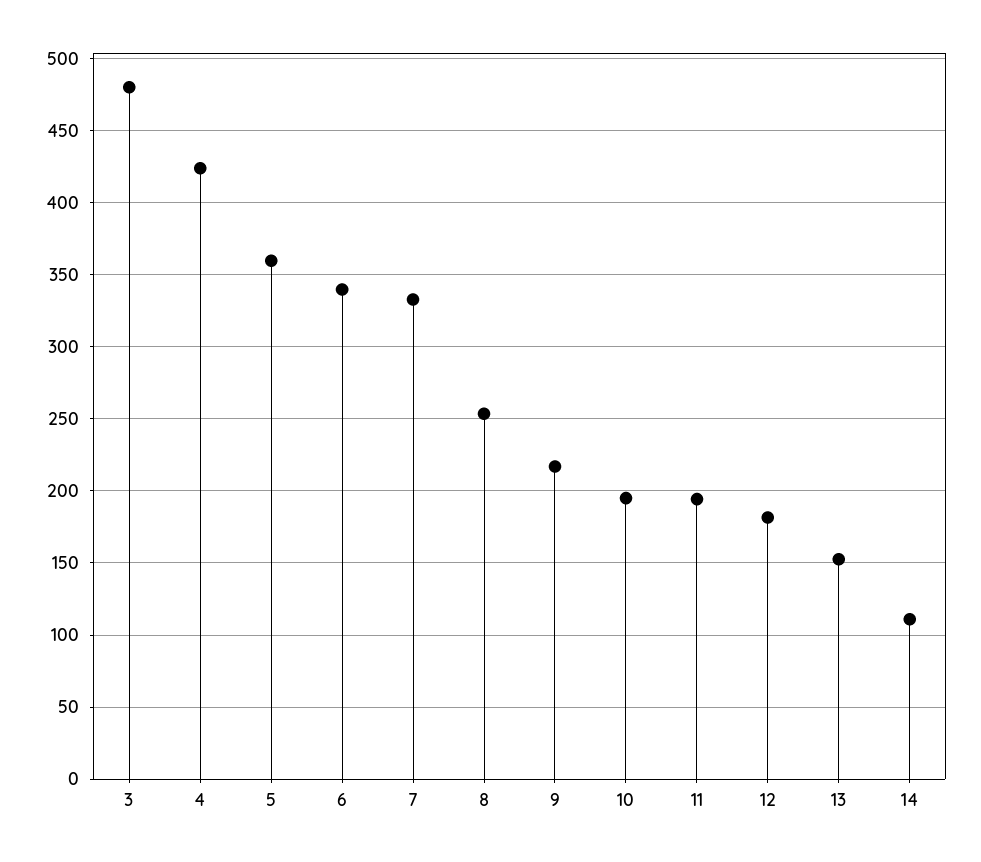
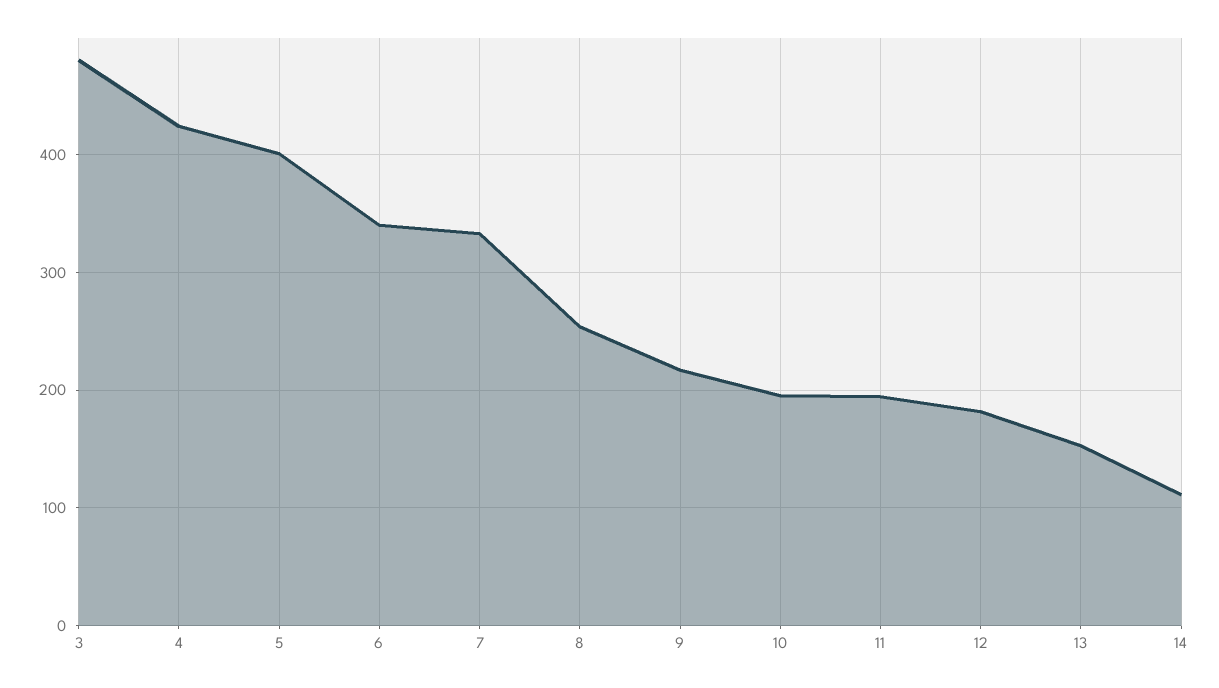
5: 360 -> 400

